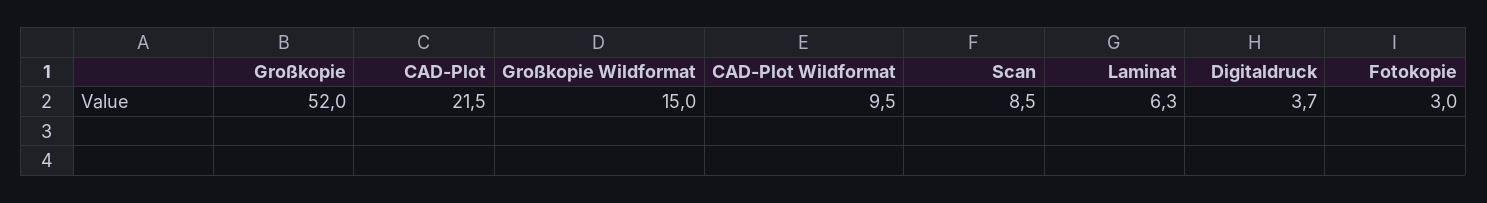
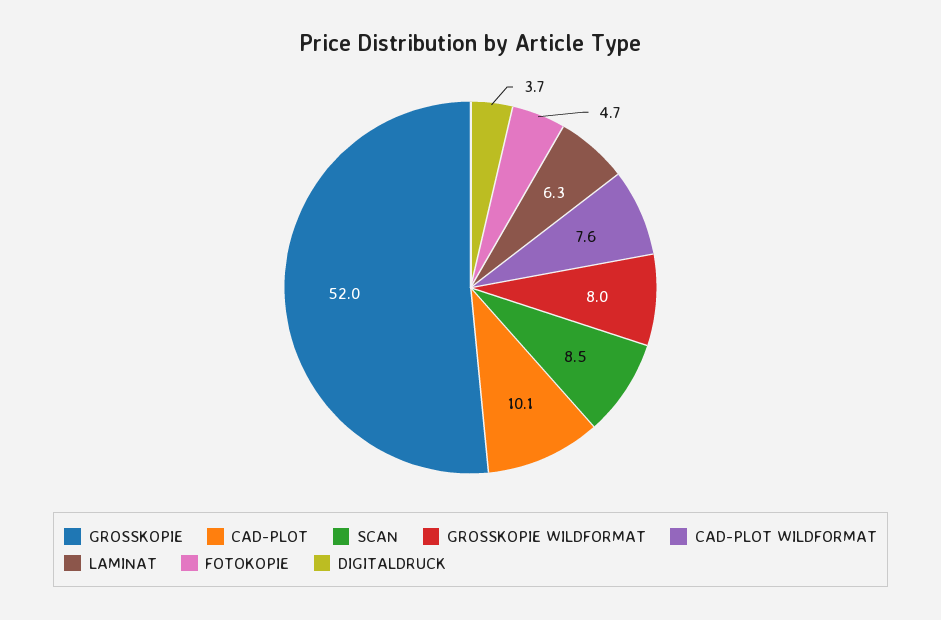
CAD-Plot: 21.5 -> 10.1
Großkopie Wildformat: 15 -> 8
CAD-Plot Wildformat: 9.5 -> 7.6
Fotokopie: 3 -> 4.7

